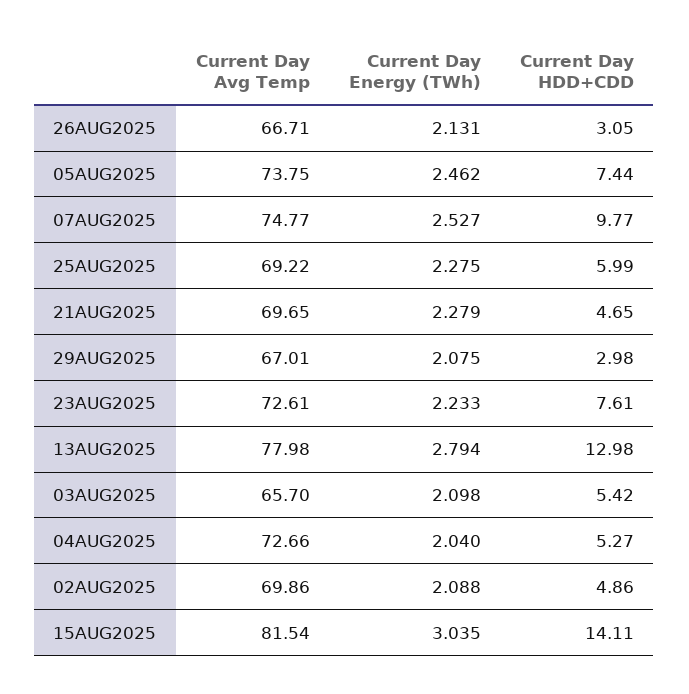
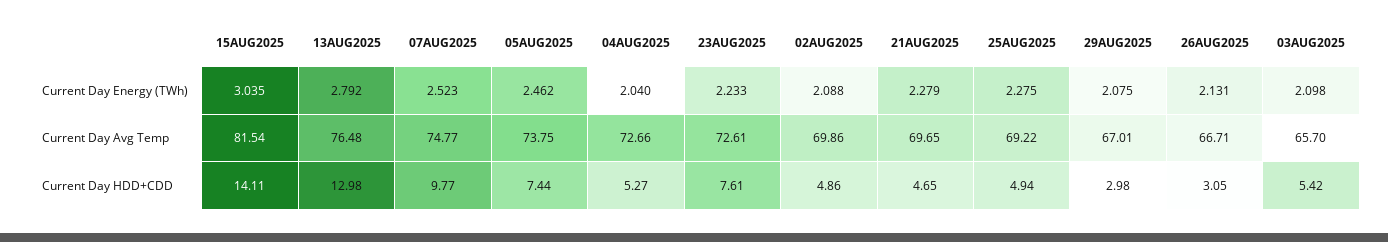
Current Day Energy (TWh), 07AUG2025: 2.527 -> 2.523
Current Day HDD+CDD, 25AUG2025: 5.99 -> 4.94
Current Day Avg Temp, 13AUG2025: 77.98 -> 76.48
Current Day Energy (TWh), 13AUG2025: 2.794 -> 2.792

